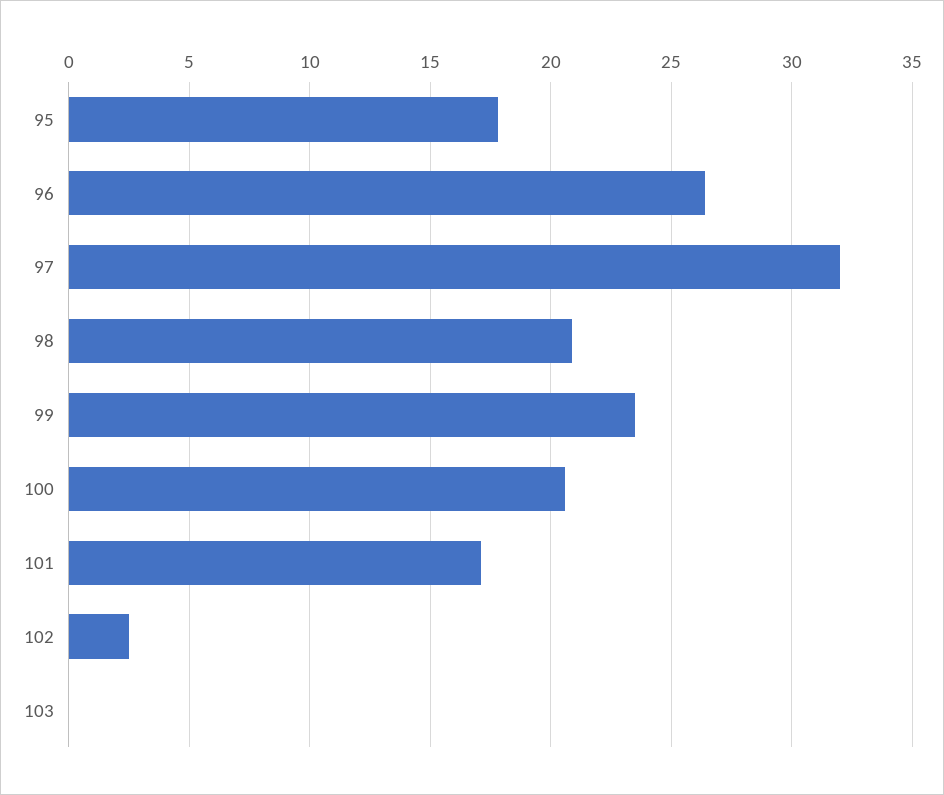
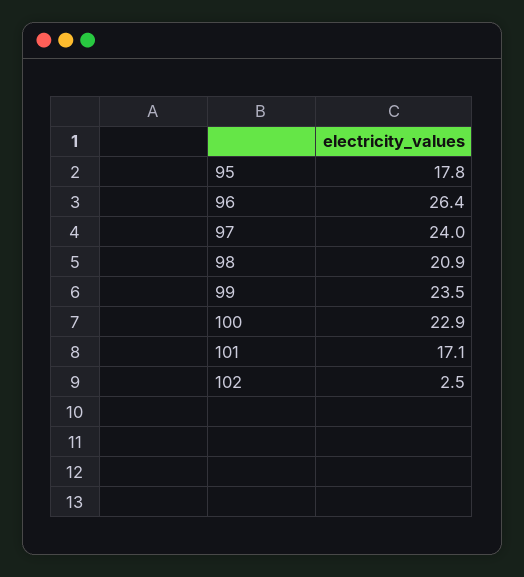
97: 32 -> 24
100: 20.5 -> 22.9
103: 0 -> none

